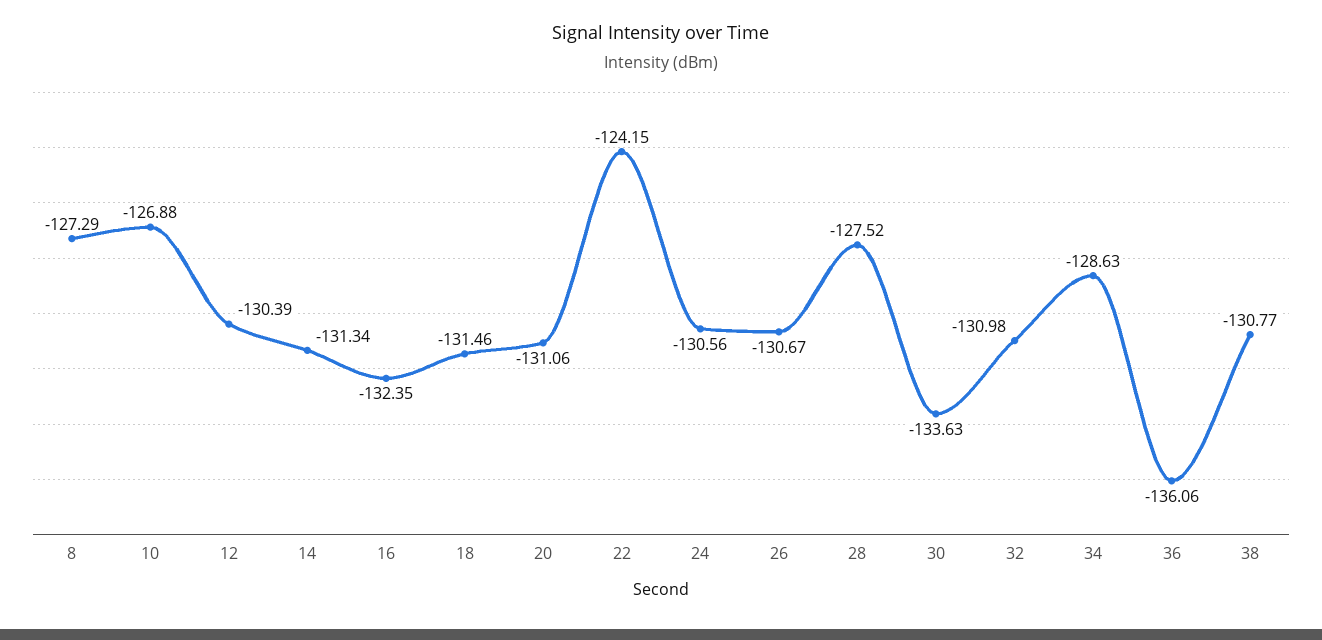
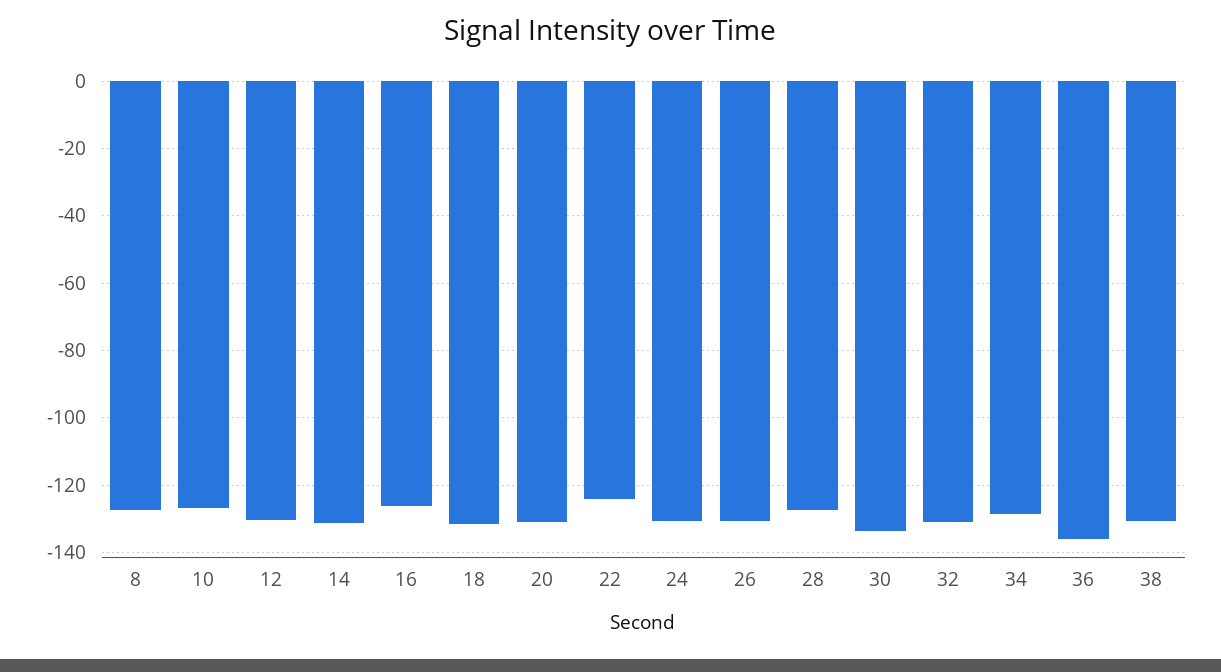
16: -132.35 -> -126

